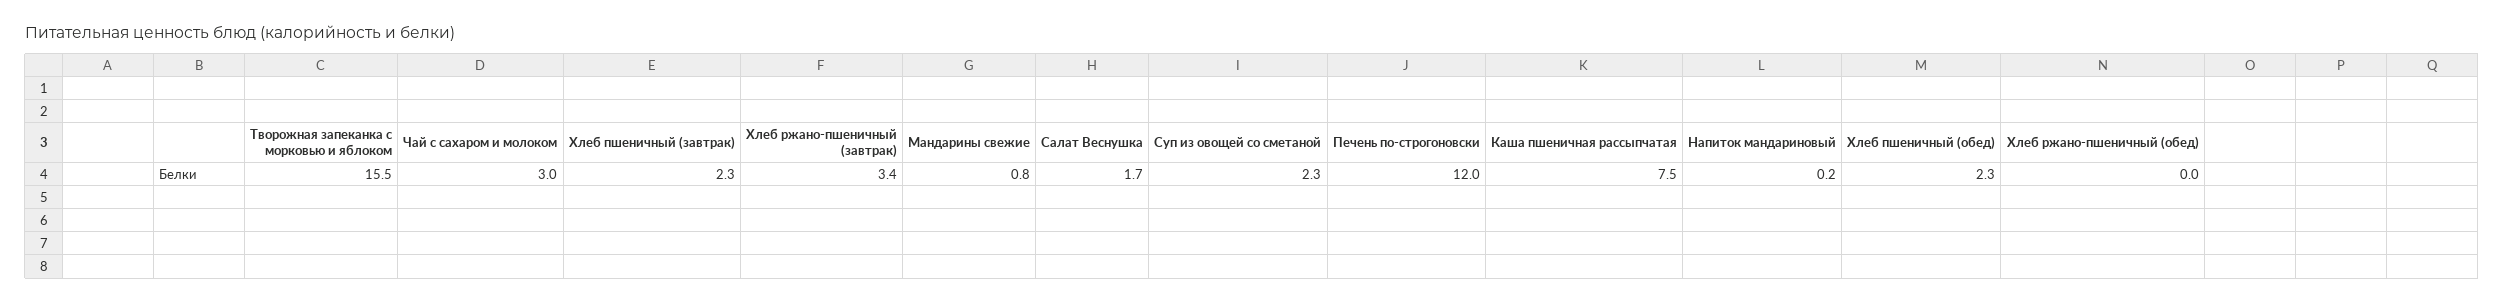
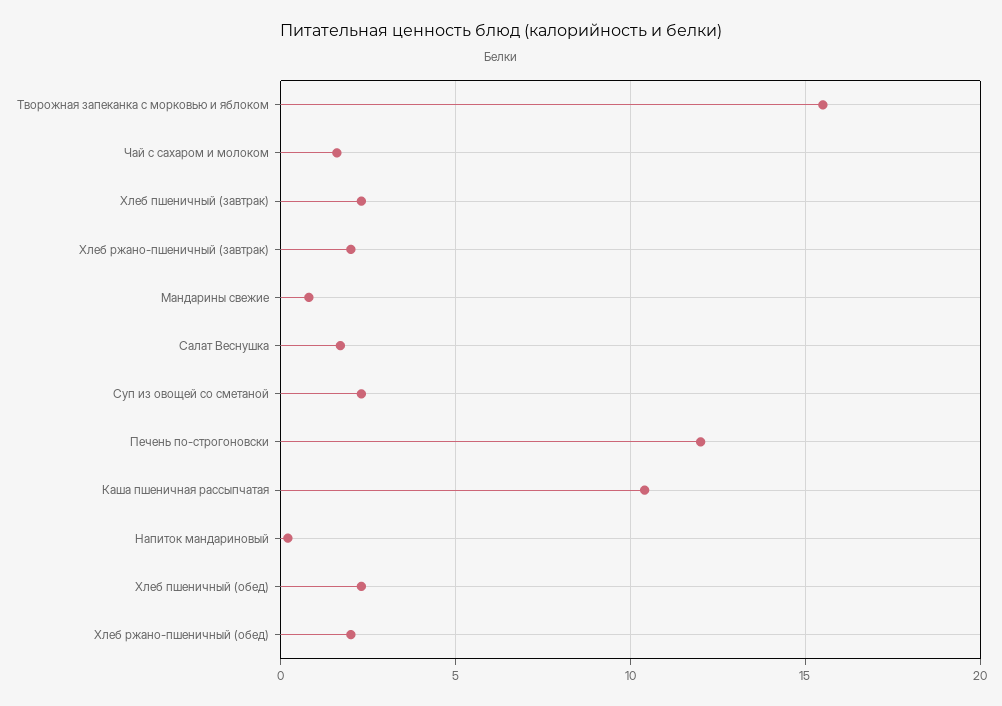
Чай с сахаром и молоком: 3 -> 1.5
Хлеб ржано-пшеничный (завтрак): 3.4 -> 2
Каша пшеничная рассыпчатая: 7.5 -> 10.5
Хлеб ржано-пшеничный (обед): 0 -> 2

